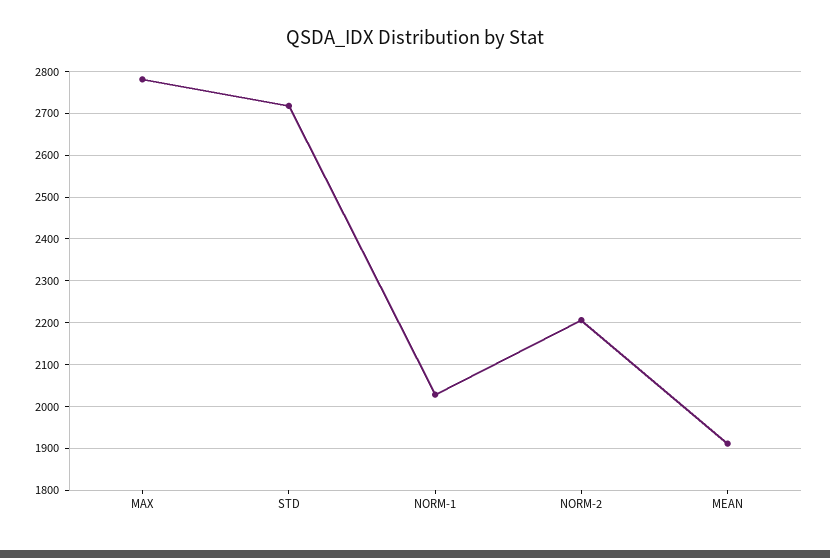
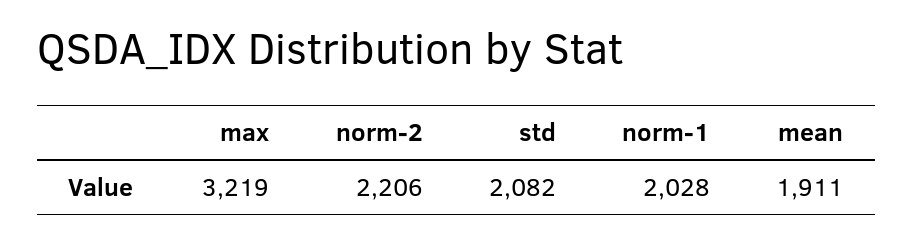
MAX: 2780 -> 3219
STD: 2720 -> 2082

